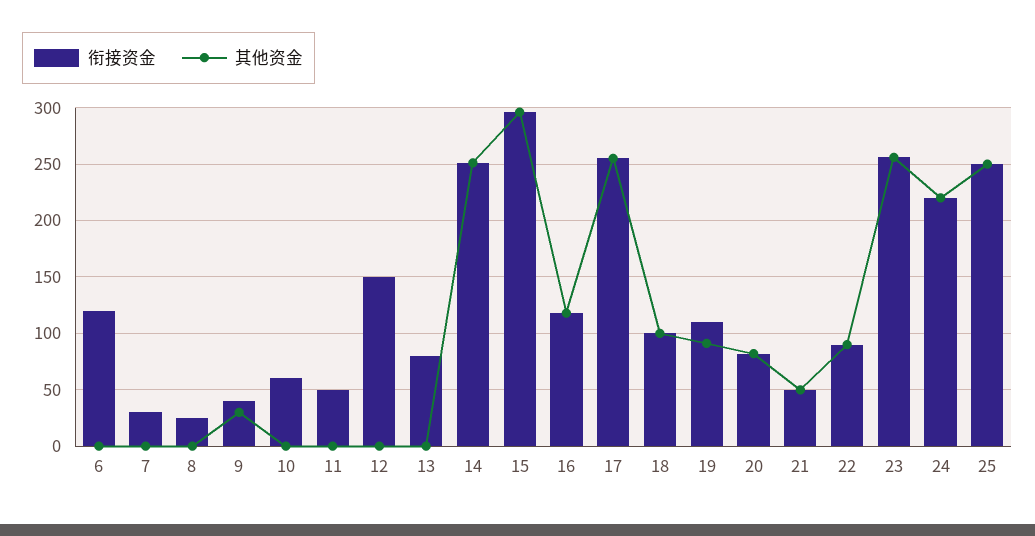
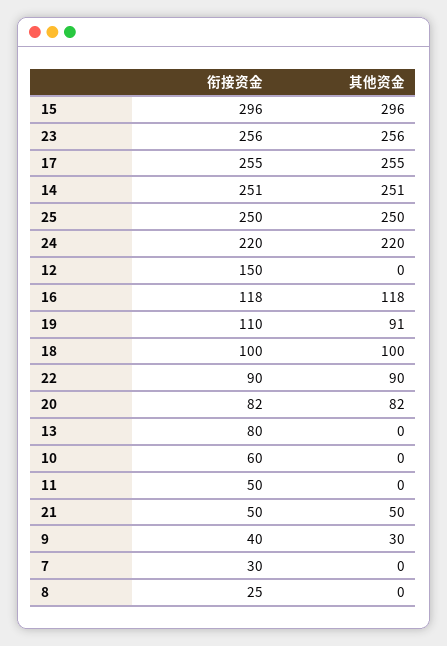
衔接资金, 6: 120 -> none
其他资金, 6: 0 -> none

